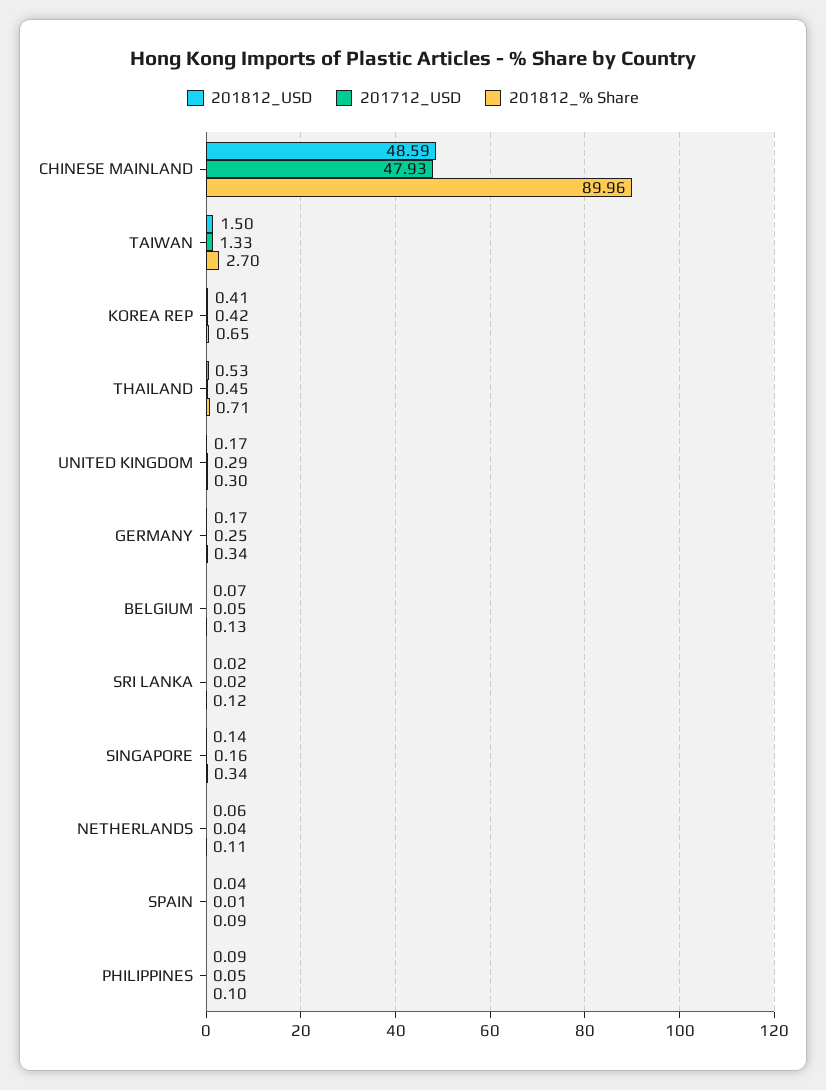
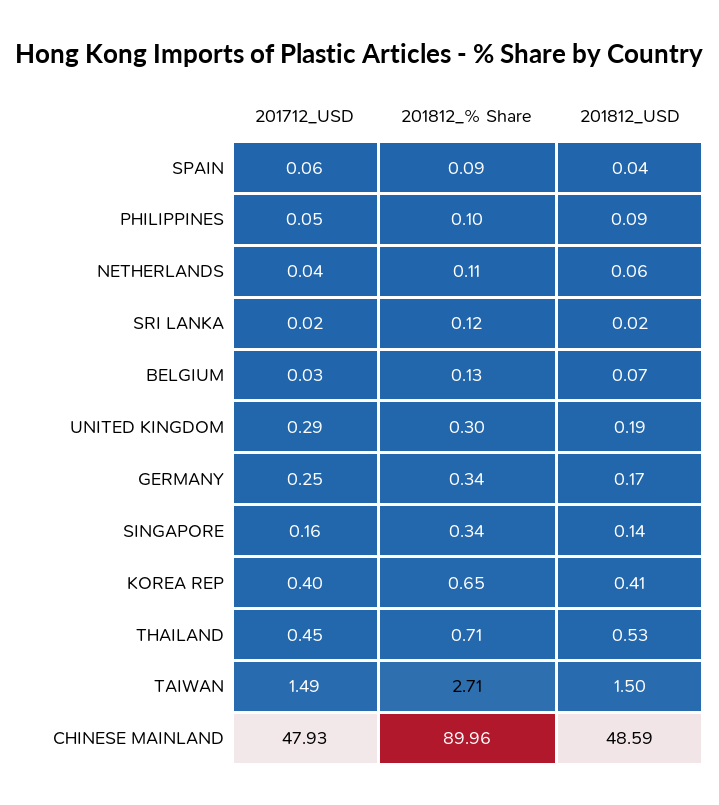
201712_USD, TAIWAN: 1.33 -> 1.49
201812_% Share, TAIWAN: 2.7 -> 2.71
201712_USD, KOREA REP: 0.42 -> 0.4
201812_USD, UNITED KINGDOM: 0.17 -> 0.19
201712_USD, BELGIUM: 0.05 -> 0.03
201712_USD, SPAIN: 0.01 -> 0.06

